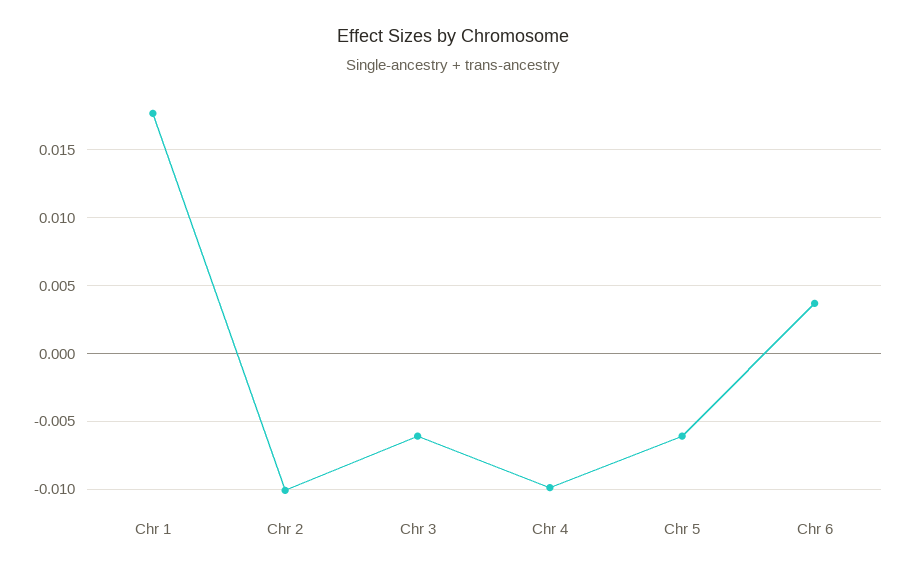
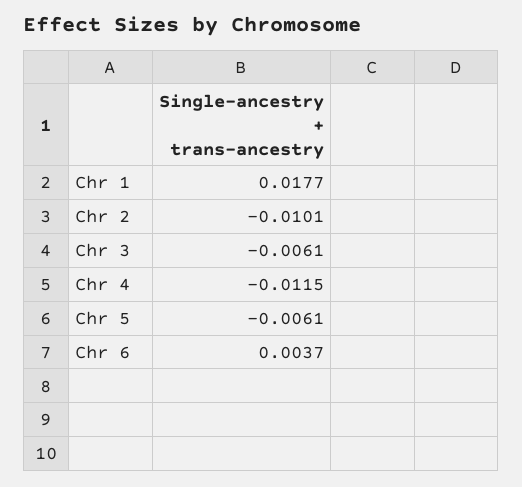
Chr 4: -0.01 -> -0.0115

